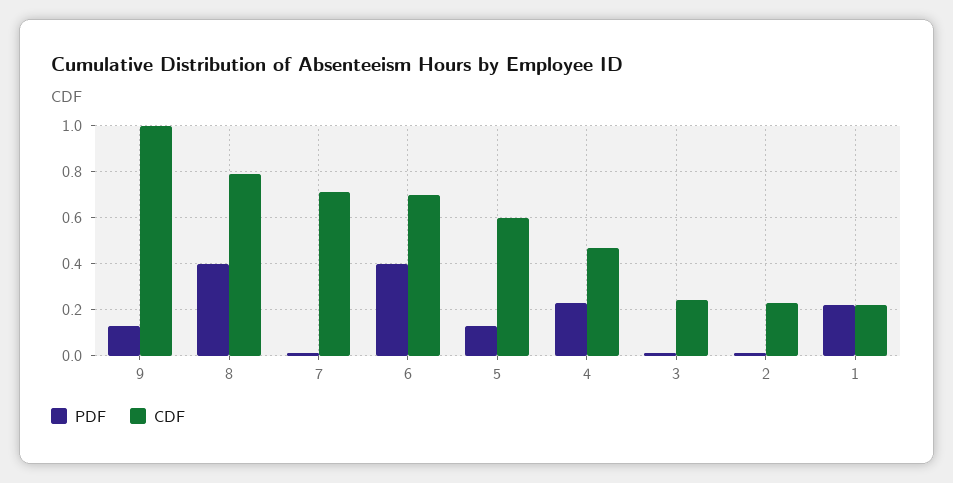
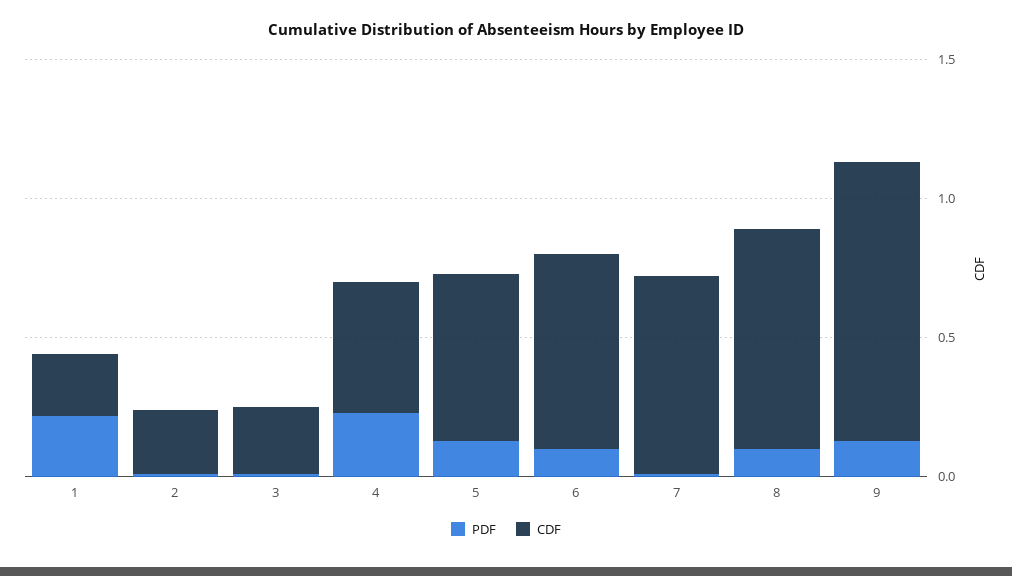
PDF, 8: 0.4 -> 0.1
PDF, 6: 0.4 -> 0.1

